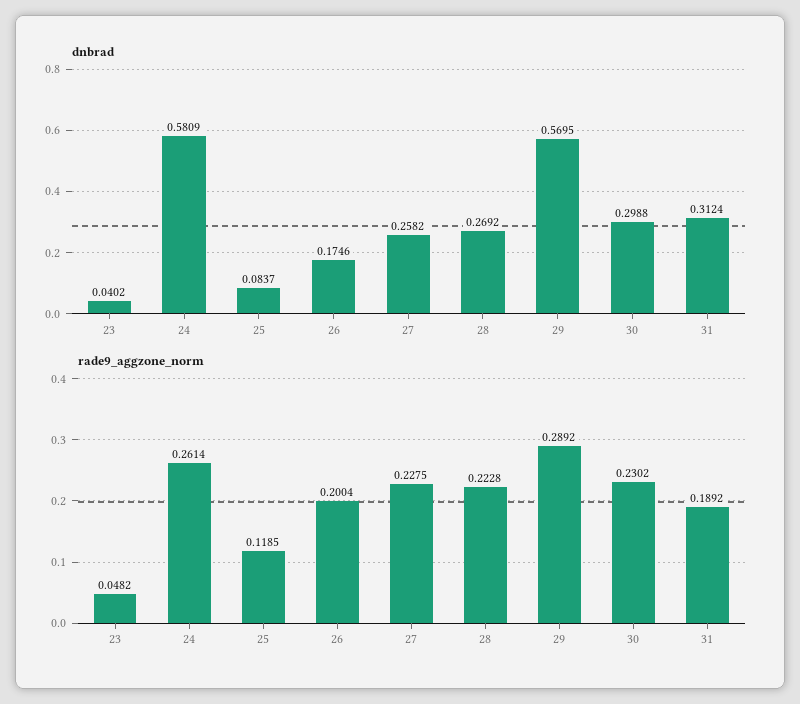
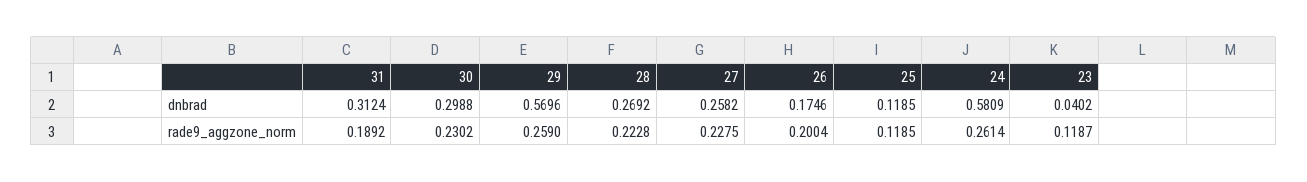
dnbrad, 25: 0.0837 -> 0.1185
dnbrad, 29: 0.5695 -> 0.5696
rade9_aggzone_norm, 23: 0.0482 -> 0.1187
rade9_aggzone_norm, 29: 0.2892 -> 0.259

